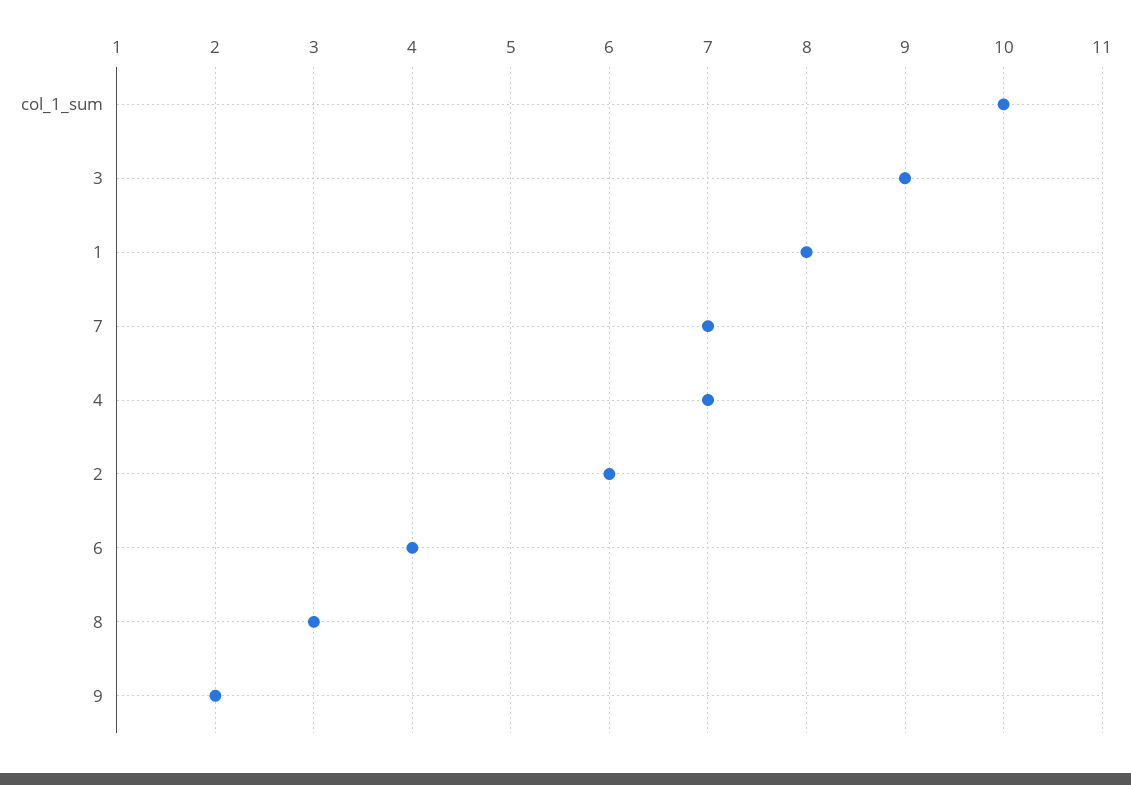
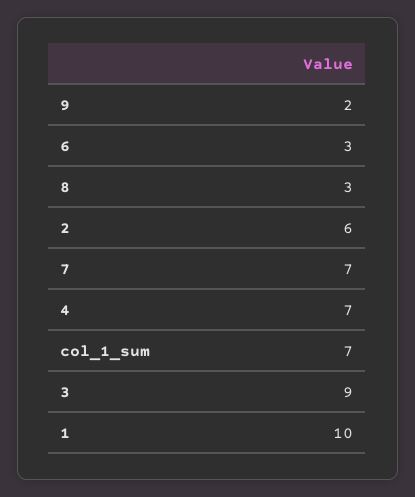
col_1_sum: 10 -> 7
1: 8 -> 10
6: 4 -> 3

